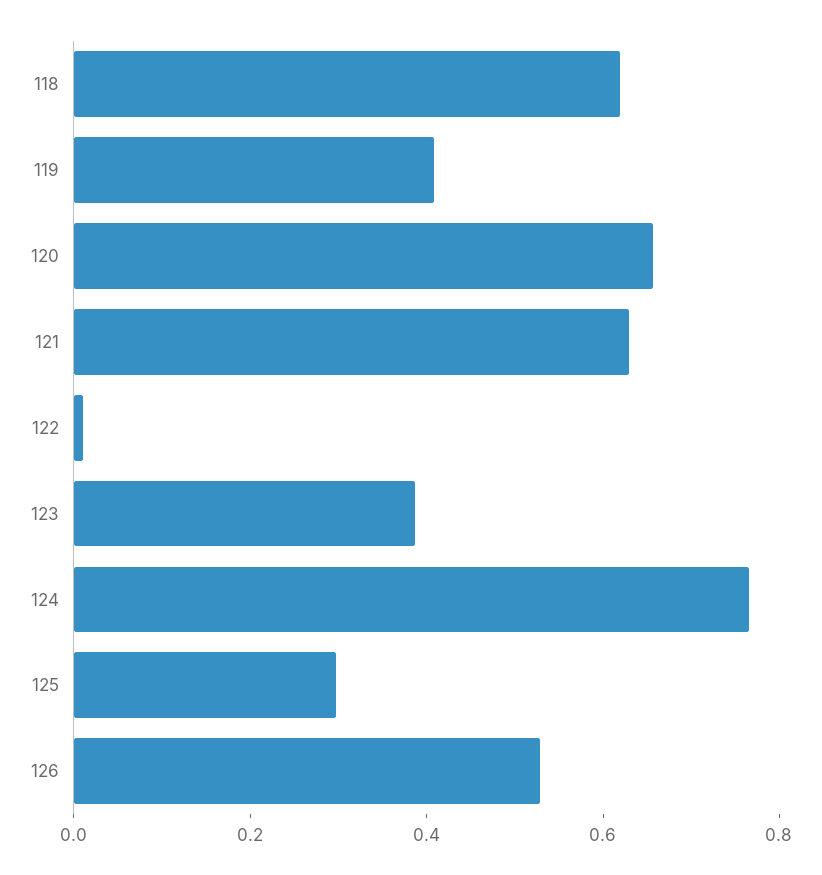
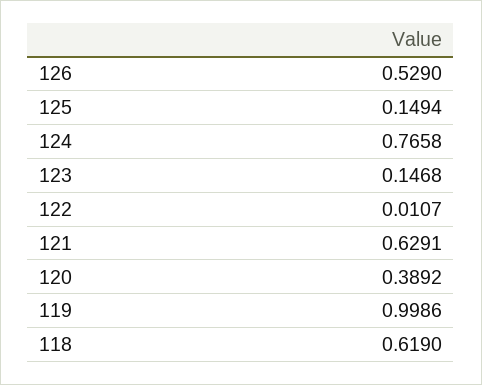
119: 0.4 -> 0.9986
120: 0.65 -> 0.3892
123: 0.4 -> 0.1468
125: 0.3 -> 0.1494

